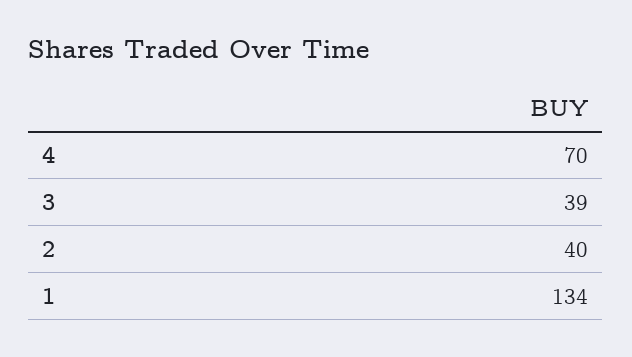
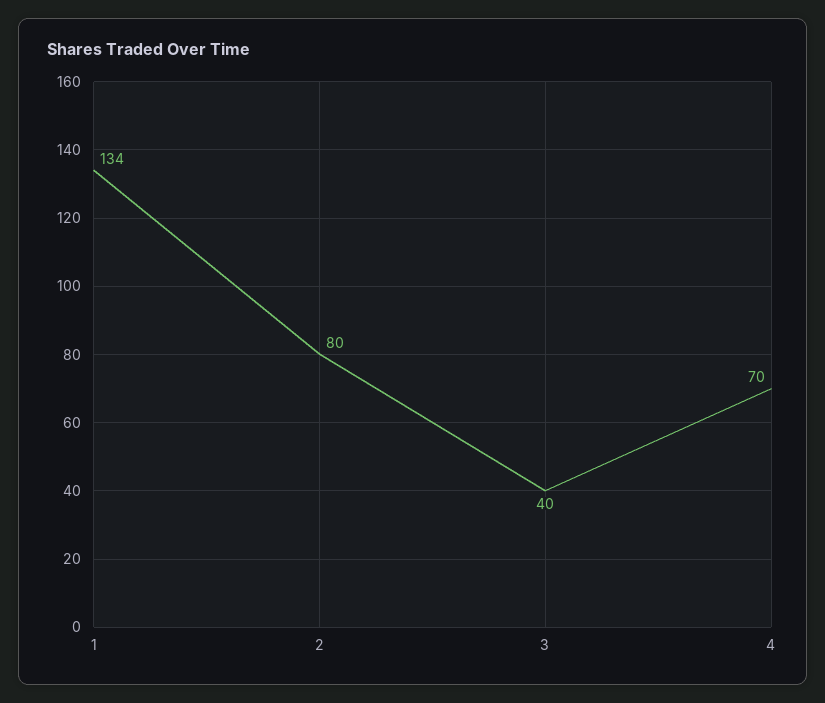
3: 39 -> 40
2: 40 -> 80

